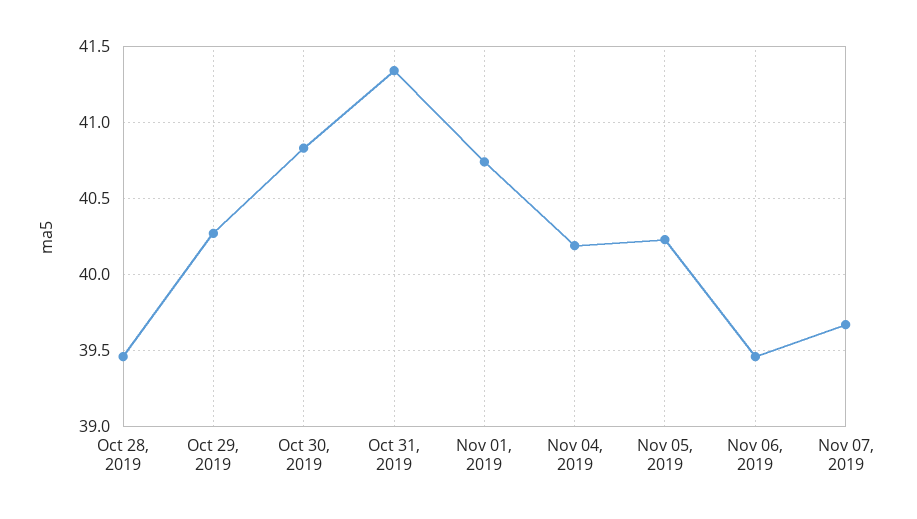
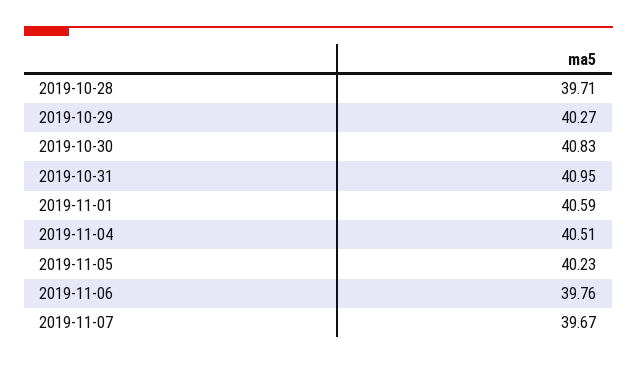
Oct 28, 2019: 39.45 -> 39.71
Oct 31, 2019: 41.35 -> 40.95
Nov 01, 2019: 40.75 -> 40.59
Nov 04, 2019: 40.2 -> 40.51
Nov 06, 2019: 39.45 -> 39.76

